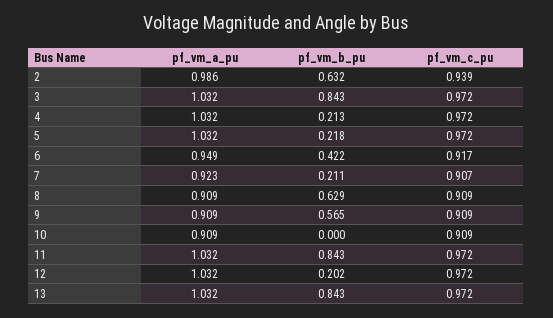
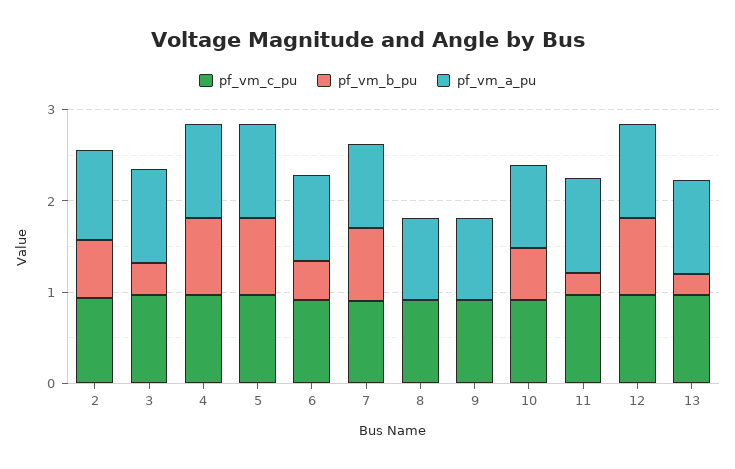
pf_vm_b_pu, 3: 0.843 -> 0.4
pf_vm_b_pu, 4: 0.213 -> 0.8
pf_vm_b_pu, 5: 0.218 -> 0.8
pf_vm_b_pu, 7: 0.211 -> 0.8
pf_vm_b_pu, 8: 0.629 -> 0
pf_vm_b_pu, 9: 0.565 -> 0
pf_vm_b_pu, 10: 0 -> 0.6
pf_vm_b_pu, 11: 0.843 -> 0.2
pf_vm_b_pu, 12: 0.202 -> 0.8
pf_vm_b_pu, 13: 0.843 -> 0.2

